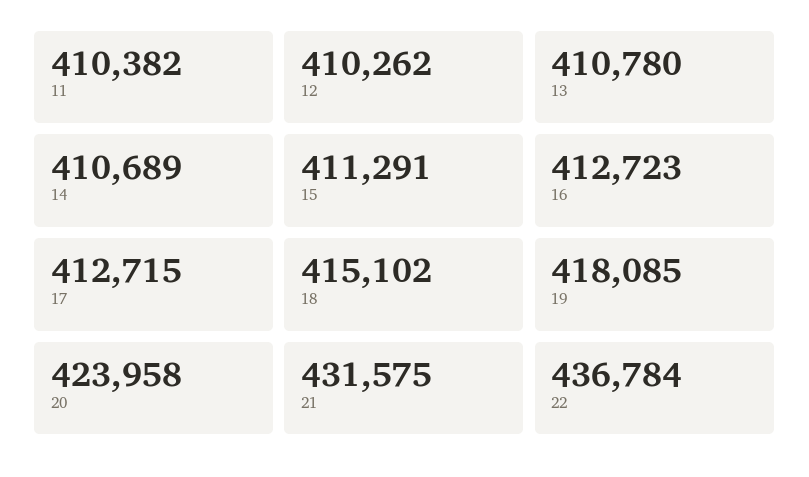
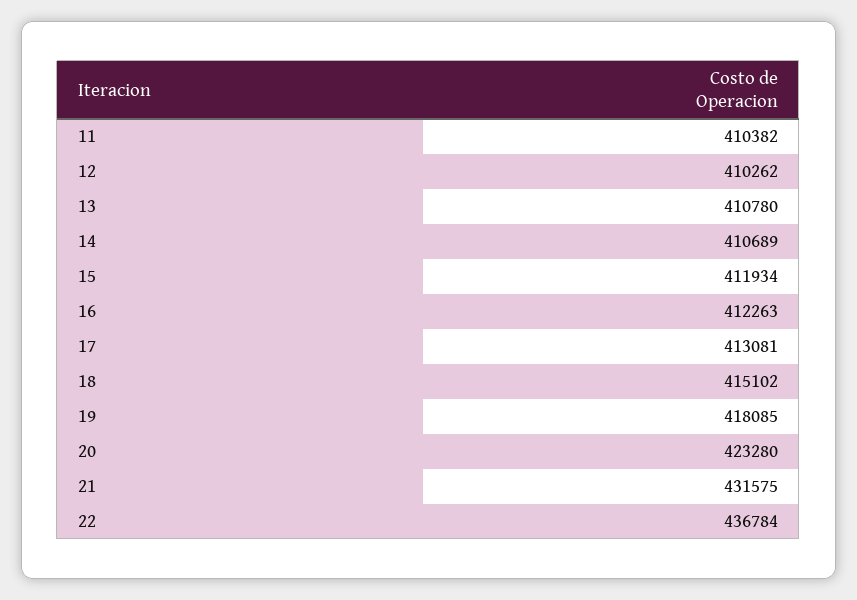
15: 411291 -> 411934
16: 412723 -> 412263
17: 412715 -> 413081
20: 423958 -> 423280

